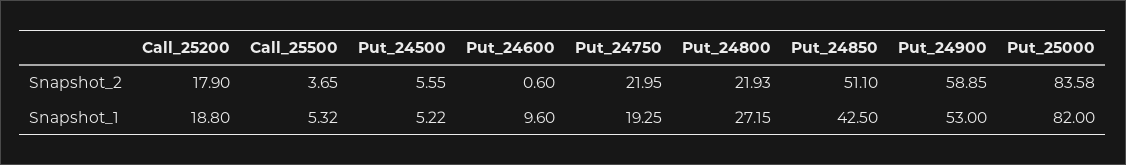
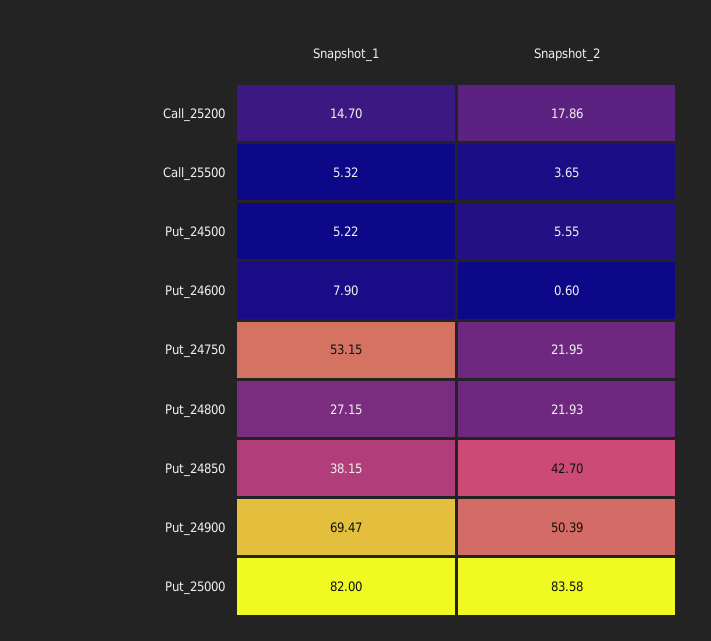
Call_25200, Snapshot_2: 17.9 -> 17.86
Put_24850, Snapshot_2: 51.1 -> 42.7
Put_24900, Snapshot_2: 58.85 -> 50.39
Call_25200, Snapshot_1: 18.8 -> 14.7
Put_24600, Snapshot_1: 9.6 -> 7.9
Put_24750, Snapshot_1: 19.25 -> 53.15
Put_24850, Snapshot_1: 42.5 -> 38.15
Put_24900, Snapshot_1: 53 -> 69.47

